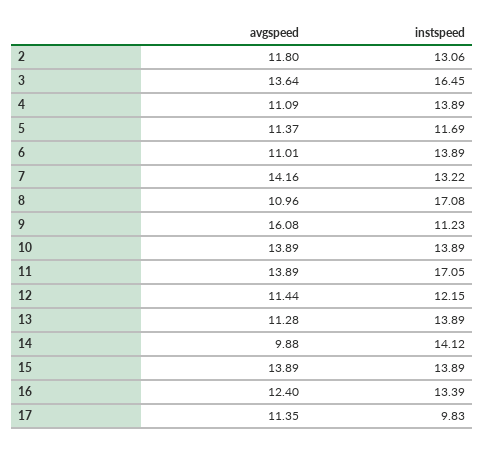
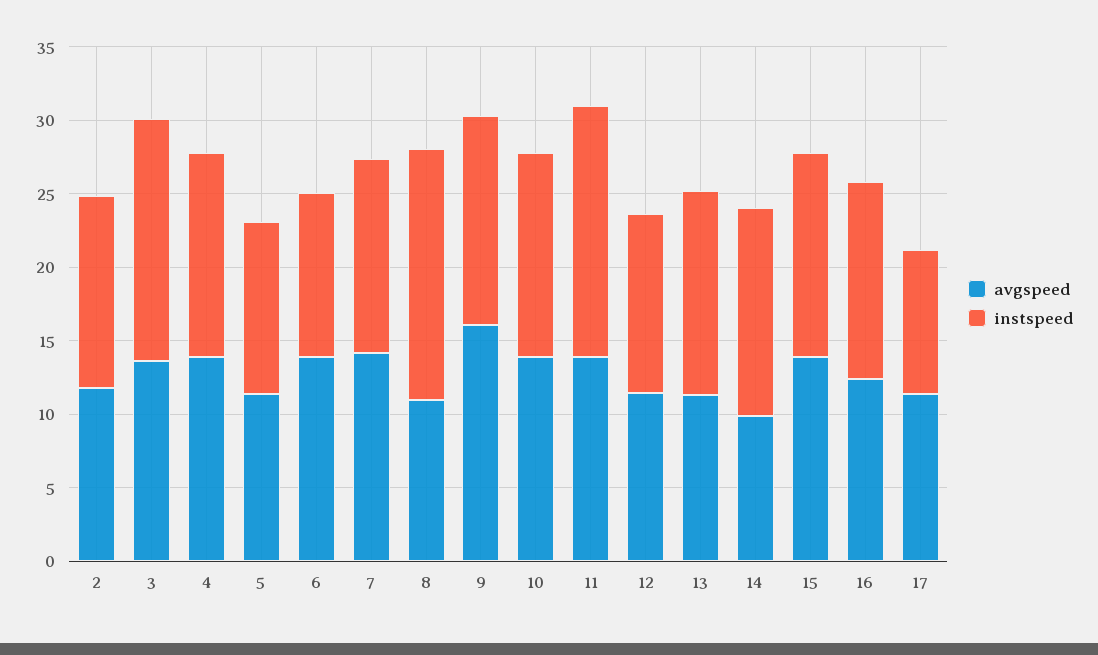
avgspeed, 4: 11.09 -> 14
avgspeed, 6: 11.01 -> 14
instspeed, 6: 13.89 -> 11
instspeed, 9: 11.23 -> 14

